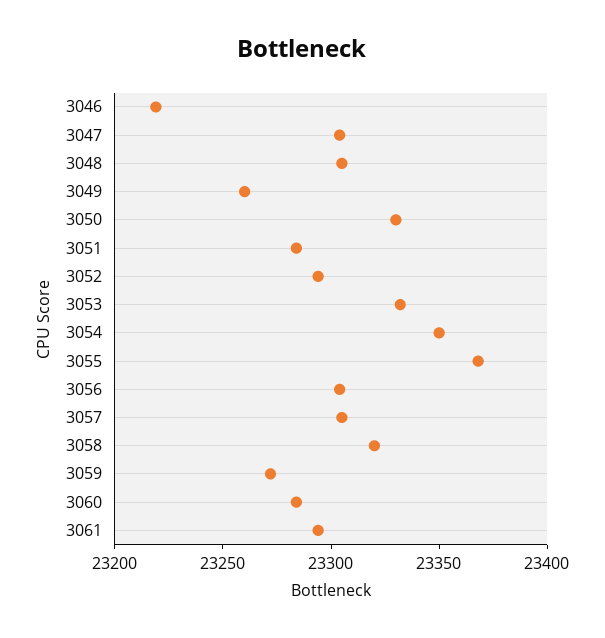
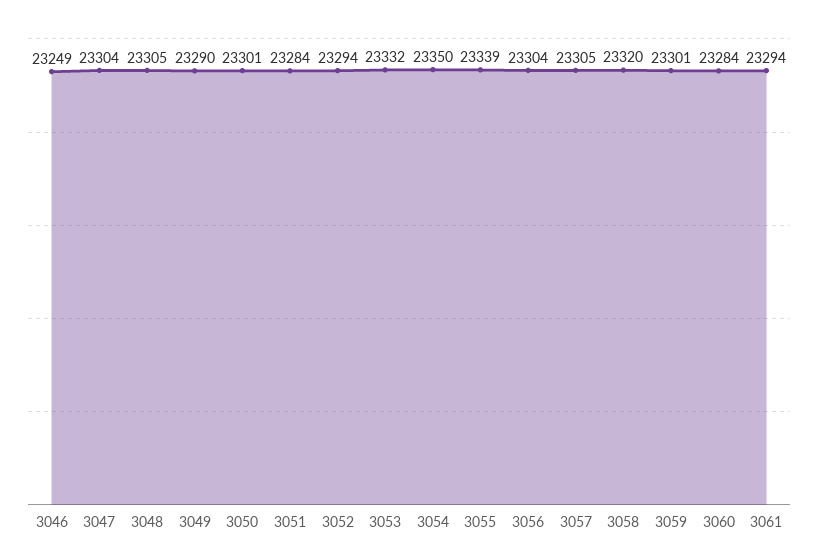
3046: 23220 -> 23249
3049: 23260 -> 23290
3050: 23330 -> 23301
3055: 23370 -> 23339
3059: 23270 -> 23301

